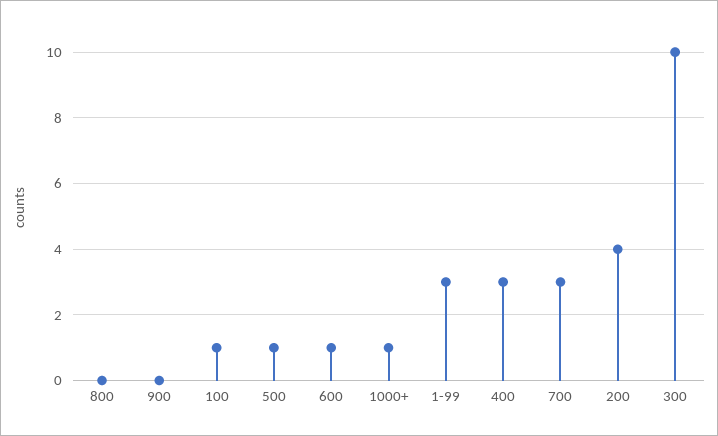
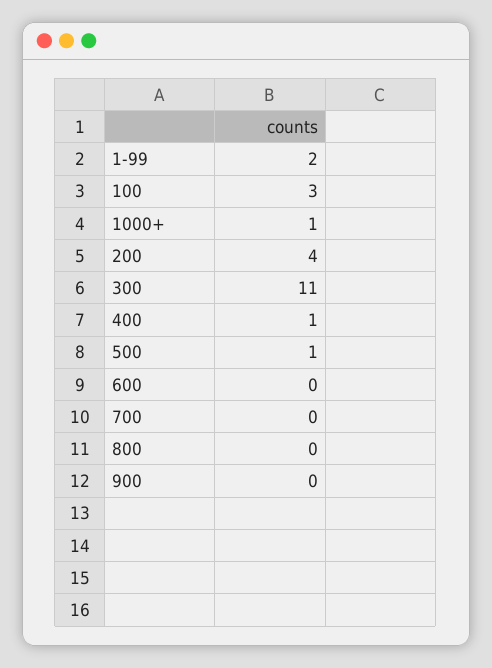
100: 1 -> 3
600: 1 -> 0
1-99: 3 -> 2
400: 3 -> 1
700: 3 -> 0
300: 10 -> 11

